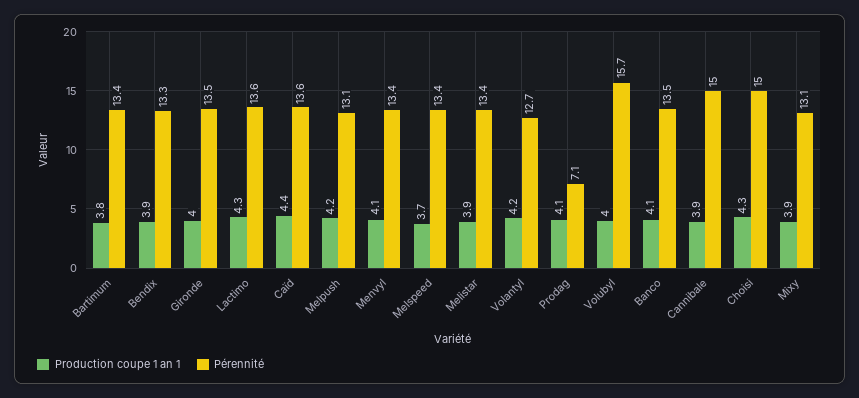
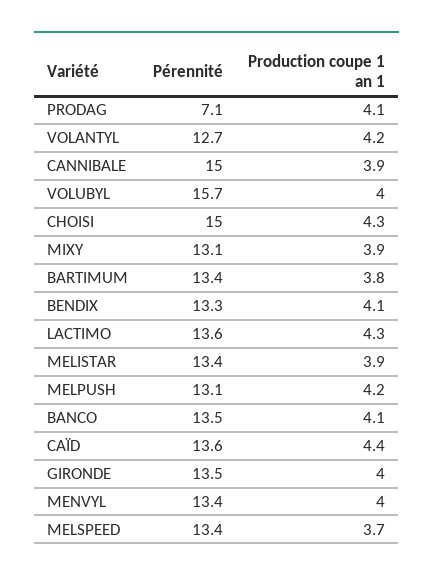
Production coupe 1 an 1, Bendix: 3.9 -> 4.1
Production coupe 1 an 1, Menvyl: 4.1 -> 4

